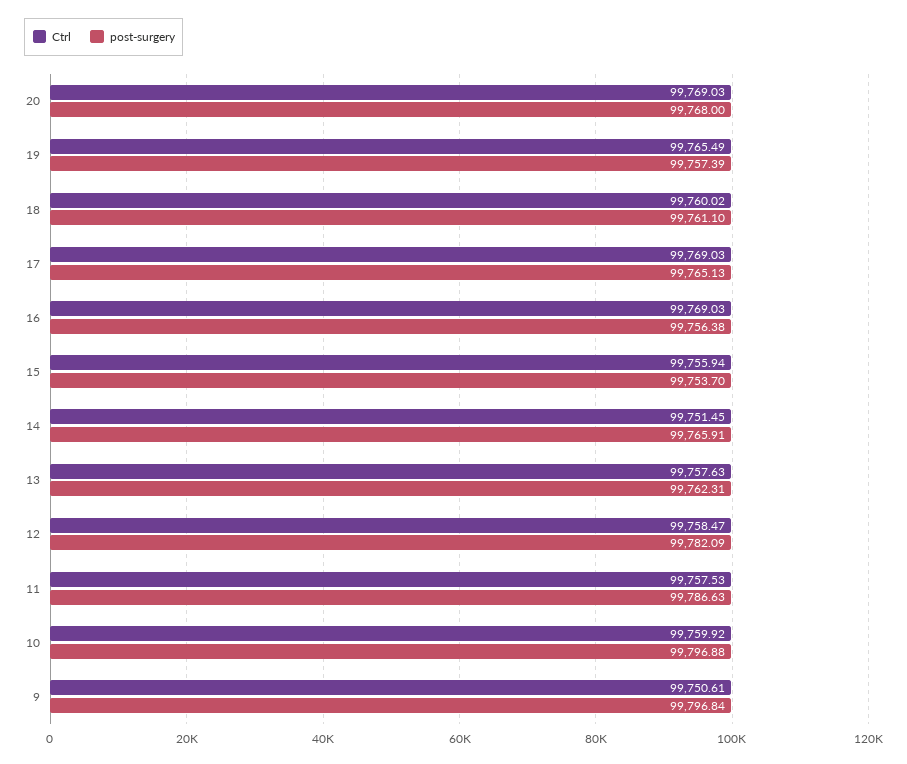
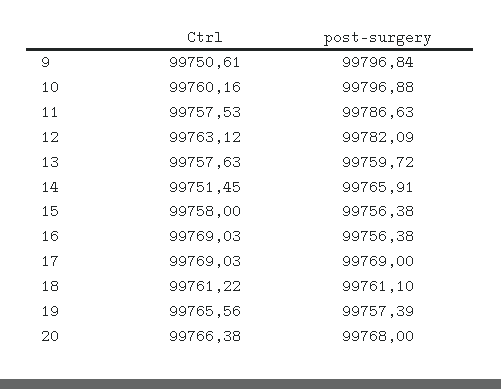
Ctrl, 20: 99769.03 -> 99766.38
Ctrl, 19: 99765.49 -> 99765.56
Ctrl, 18: 99760.02 -> 99761.22
post-surgery, 17: 99765.13 -> 99769
Ctrl, 15: 99755.94 -> 99758
post-surgery, 15: 99753.7 -> 99756.38
post-surgery, 13: 99762.31 -> 99759.72
Ctrl, 12: 99758.47 -> 99763.12
Ctrl, 10: 99759.92 -> 99760.16

